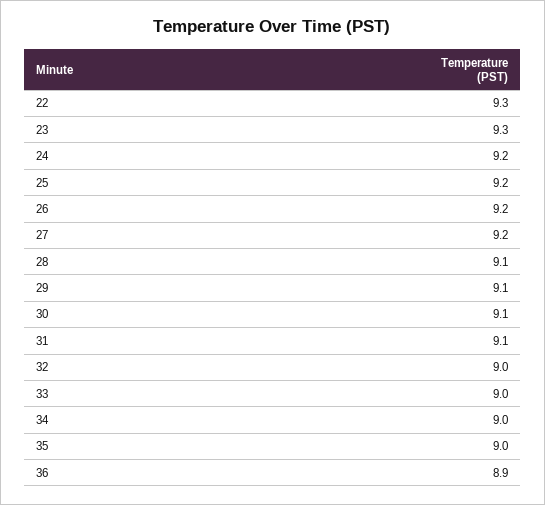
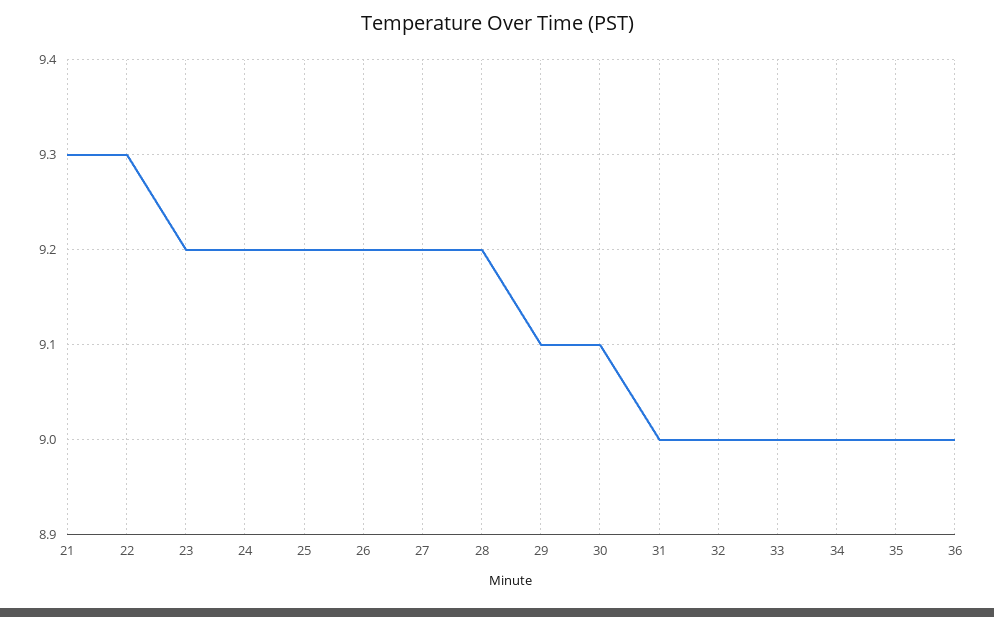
23: 9.3 -> 9.2
28: 9.1 -> 9.2
31: 9.1 -> 9
36: 8.9 -> 9
21: none -> 9.3

